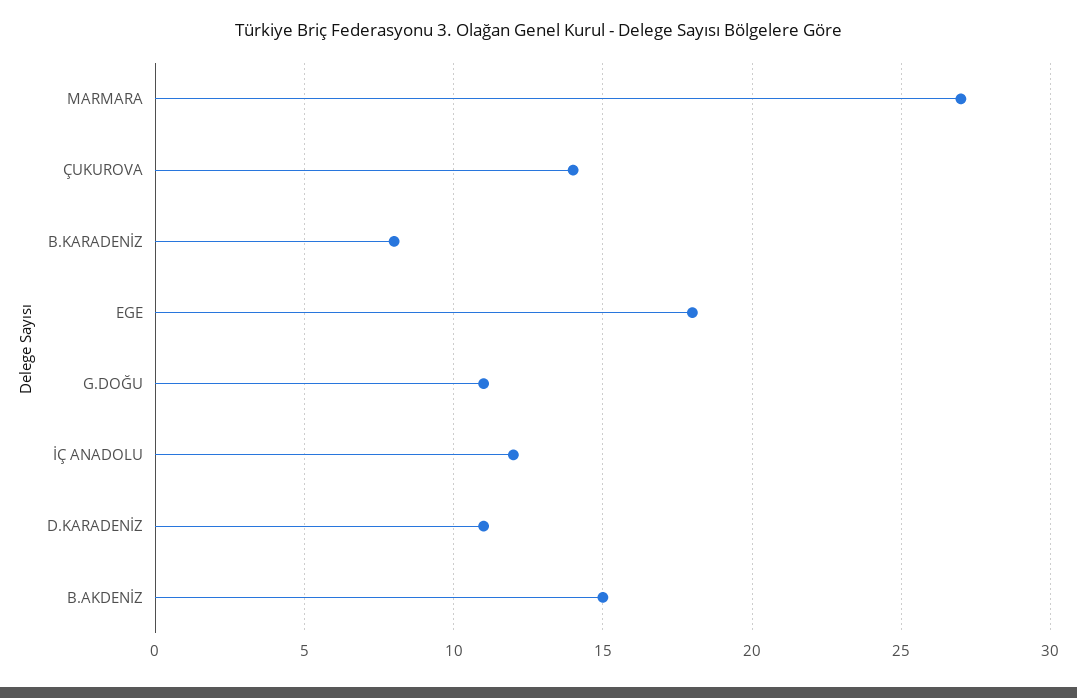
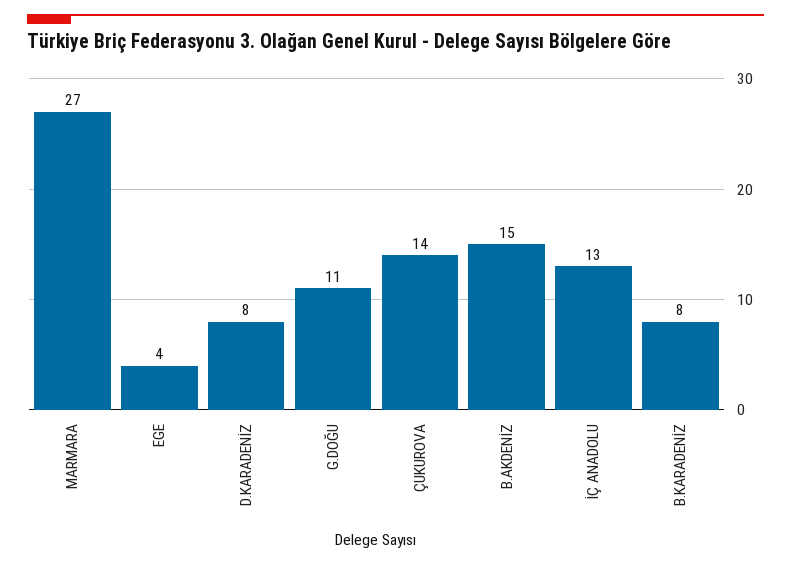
EGE: 18 -> 4
İÇ ANADOLU: 12 -> 13
D.KARADENİZ: 11 -> 8

